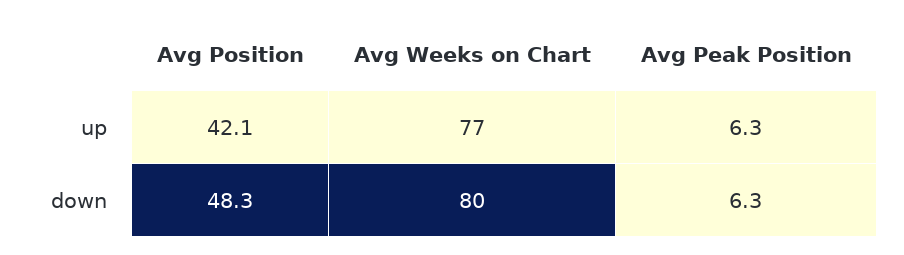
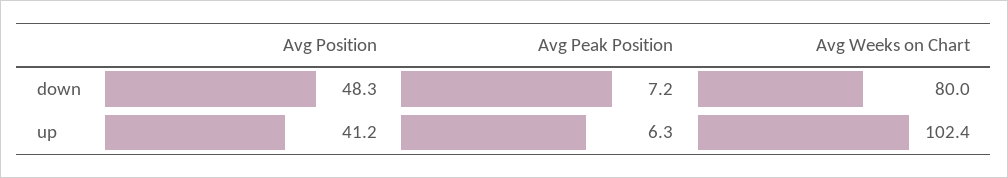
Avg Position, up: 42.1 -> 41.2
Avg Weeks on Chart, up: 77 -> 102.4
Avg Peak Position, down: 6.3 -> 7.2

